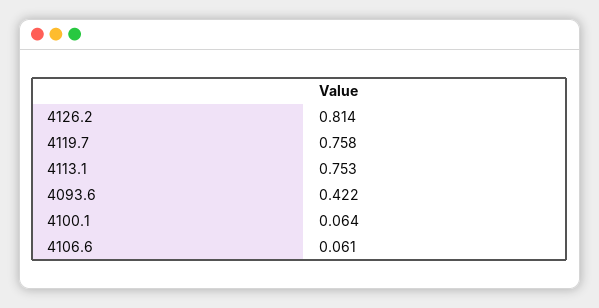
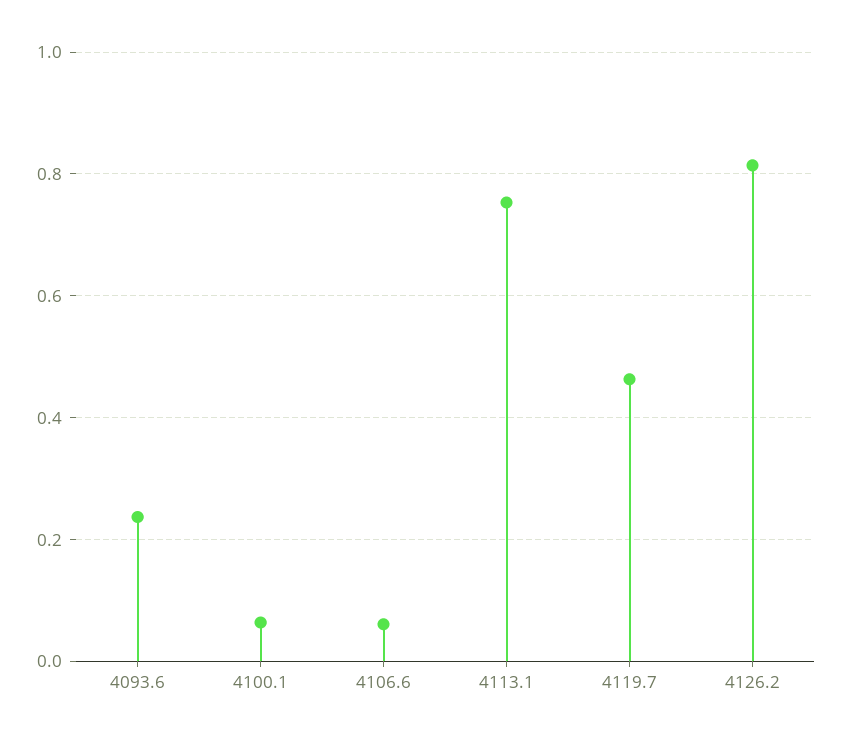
4119.7: 0.758 -> 0.46
4093.6: 0.422 -> 0.24

